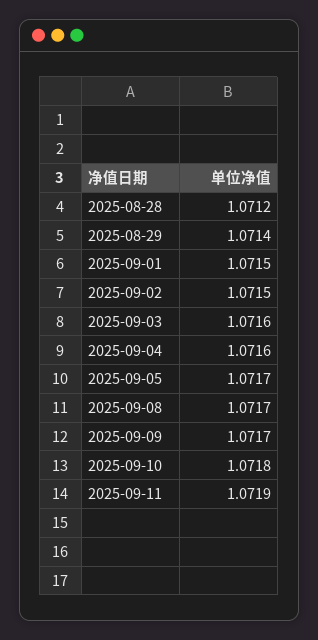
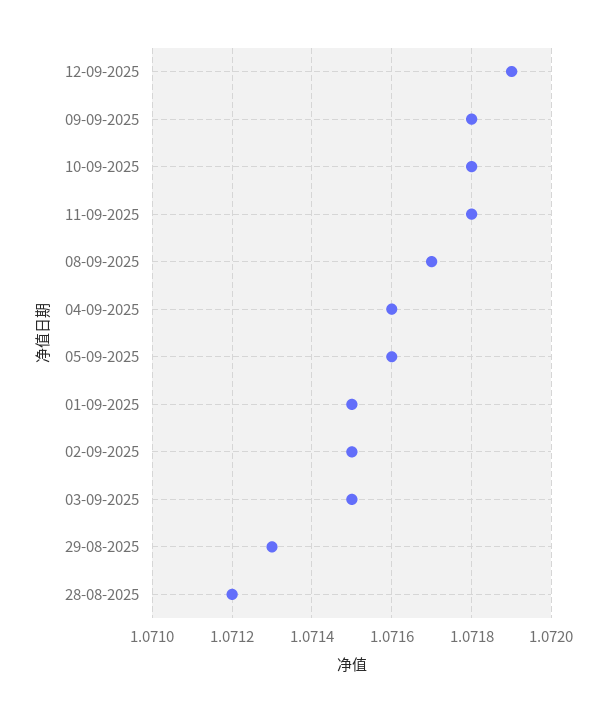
2025-08-29: 1.0714 -> 1.0713
2025-09-03: 1.0716 -> 1.0715
2025-09-05: 1.0717 -> 1.0716
2025-09-09: 1.0717 -> 1.0718
2025-09-11: 1.0719 -> 1.0718
12-09-2025: none -> 1.0719

